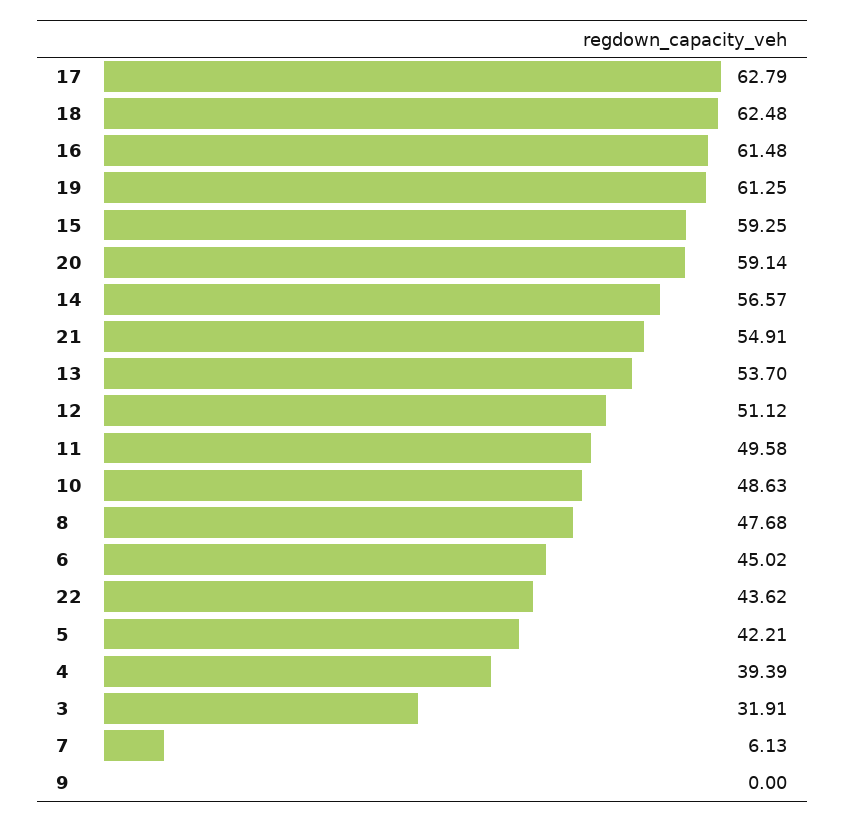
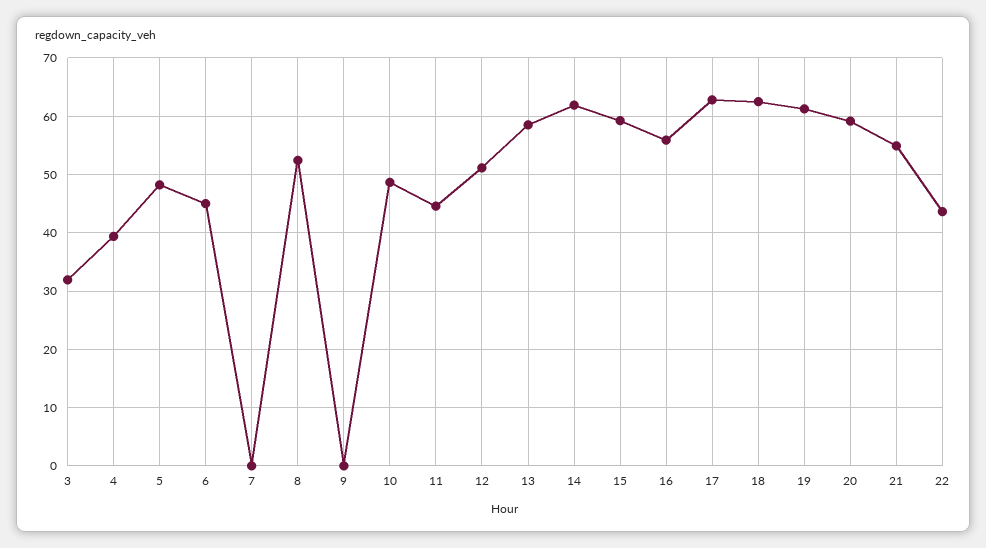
16: 61.48 -> 56
14: 56.57 -> 62
13: 53.7 -> 58
11: 49.58 -> 44
8: 47.68 -> 52
5: 42.21 -> 48
7: 6.13 -> 0

